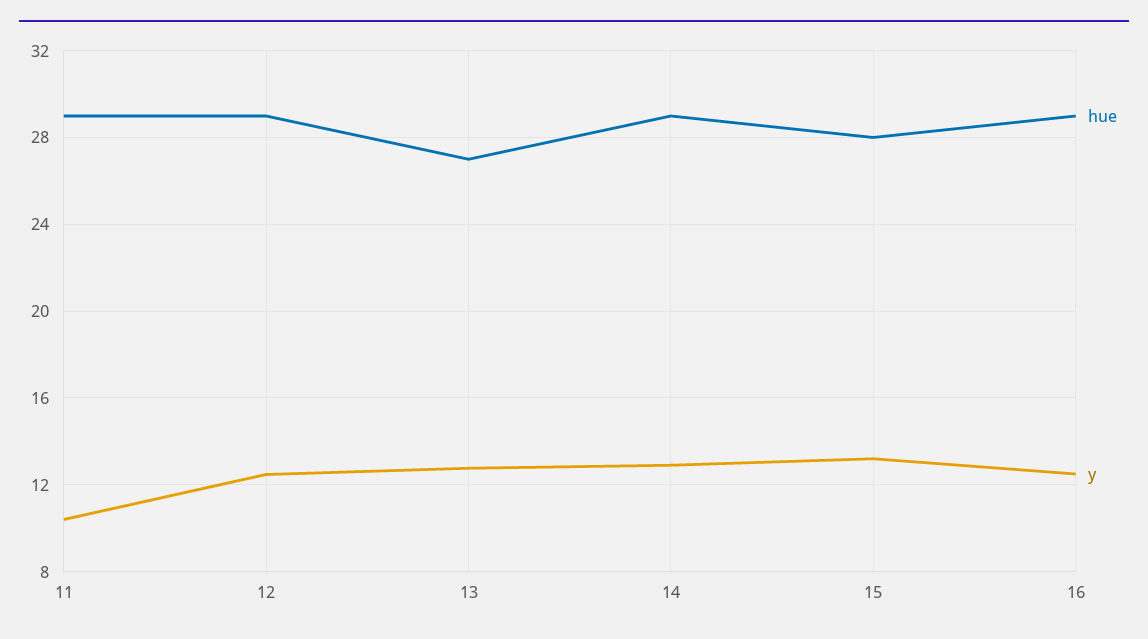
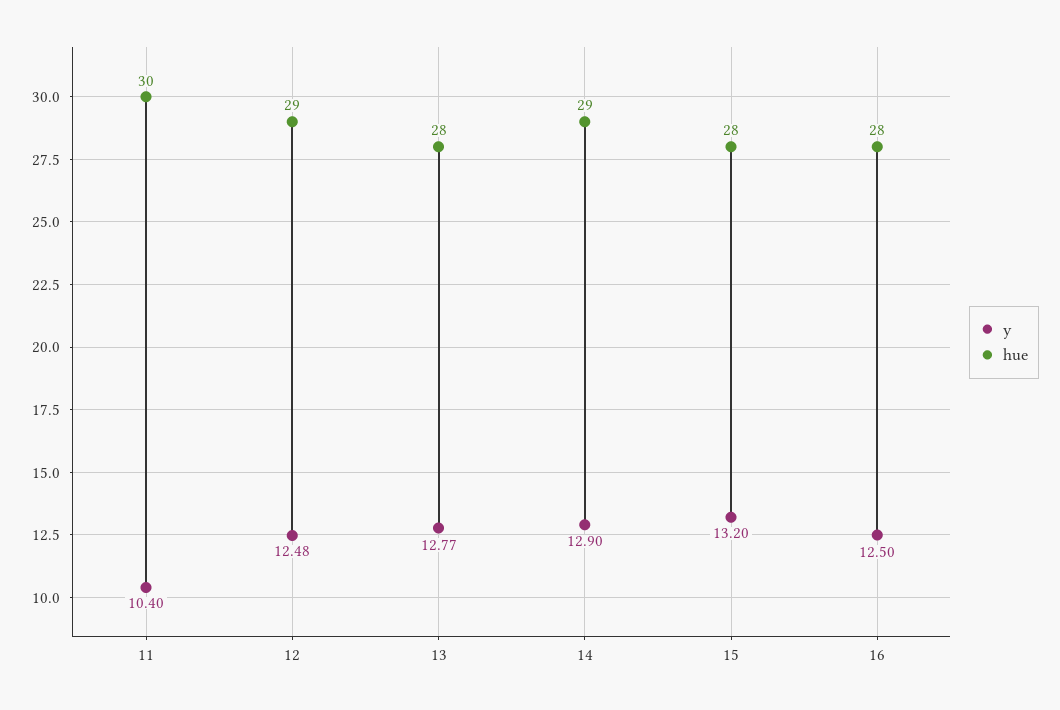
hue, 11: 29 -> 30
hue, 13: 27 -> 28
hue, 16: 29 -> 28

